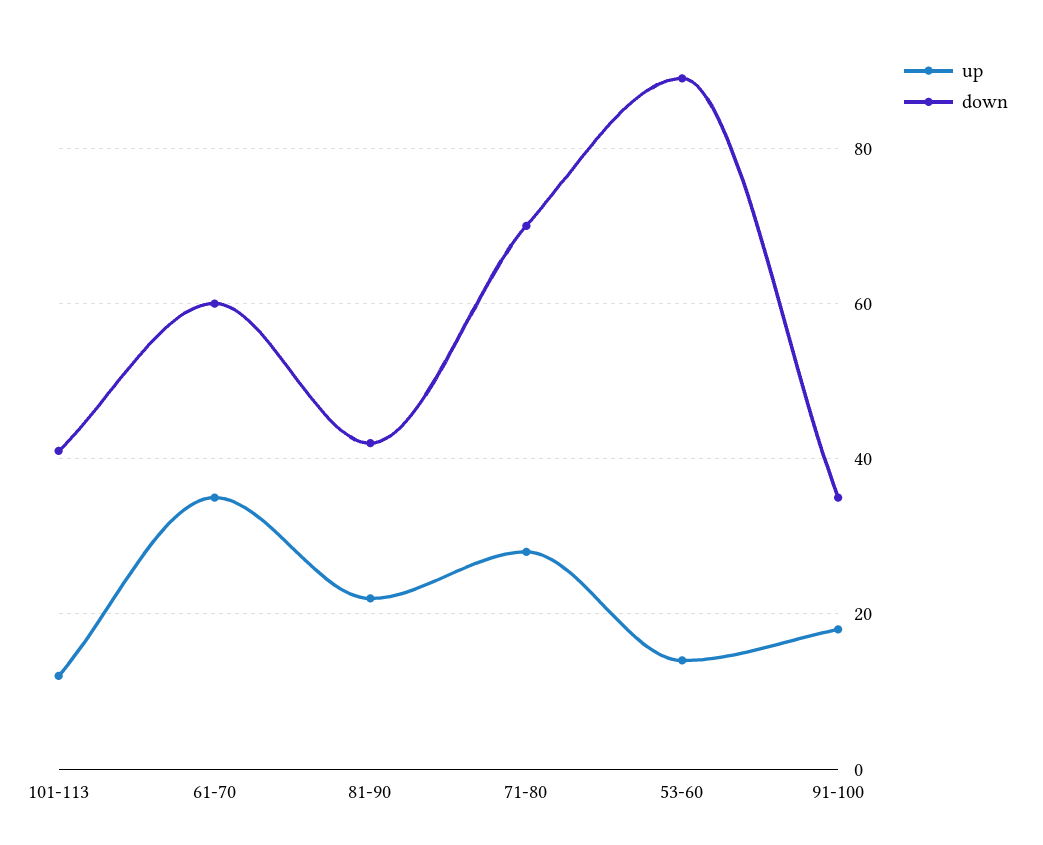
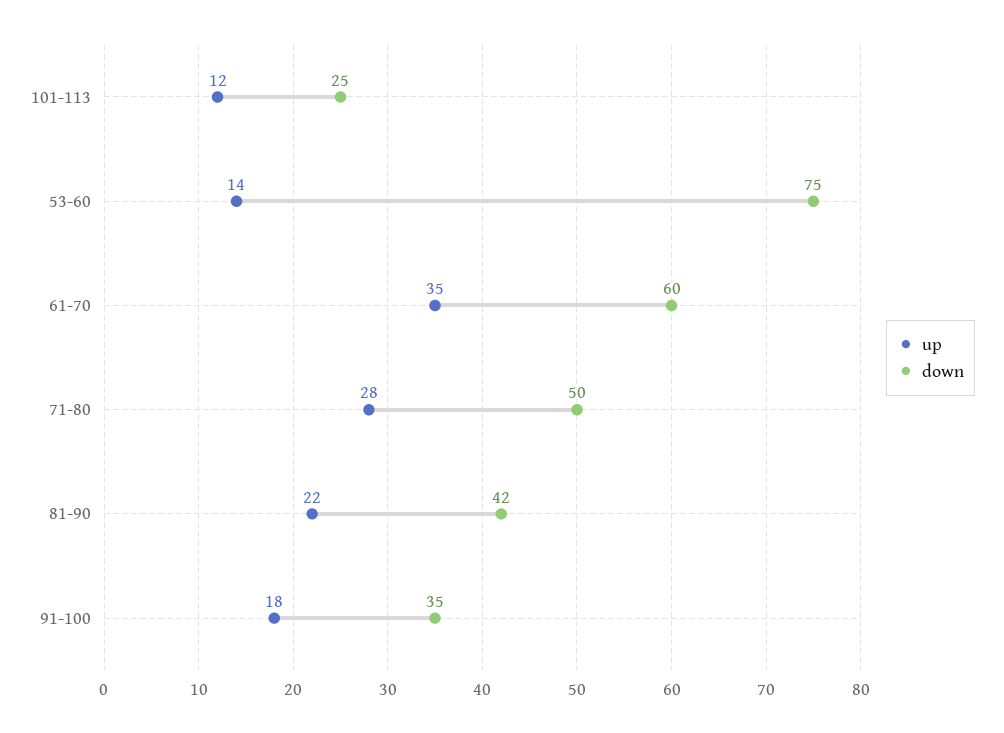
down, 101-113: 40 -> 25
down, 71-80: 70 -> 50
down, 53-60: 90 -> 75

